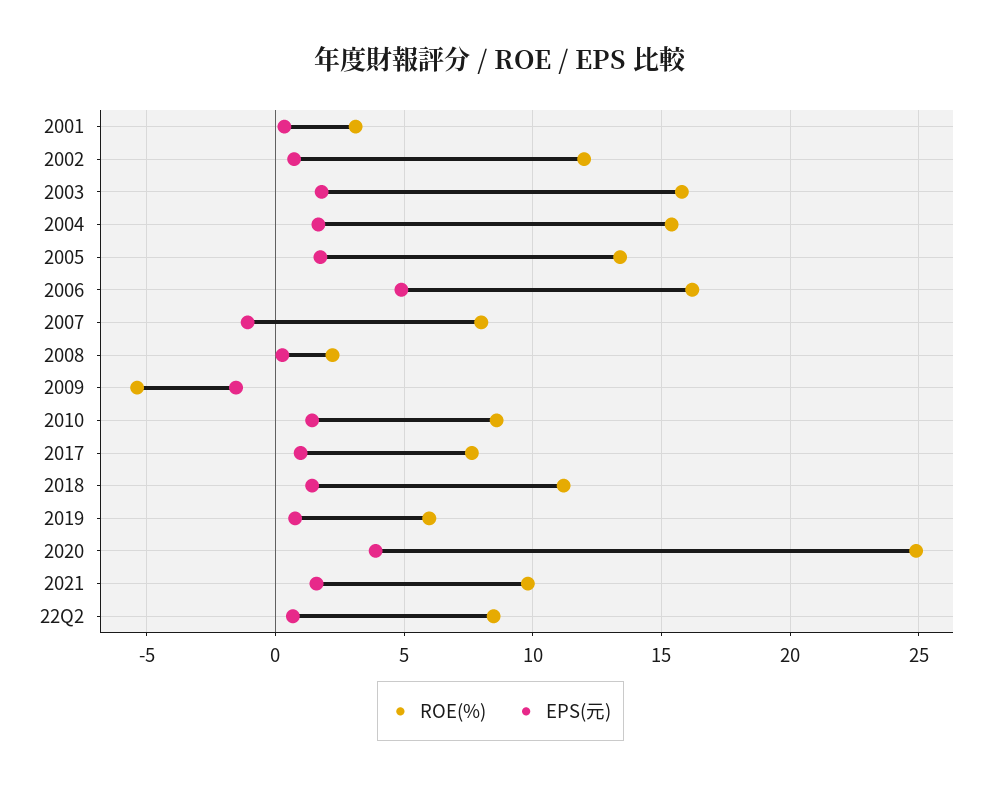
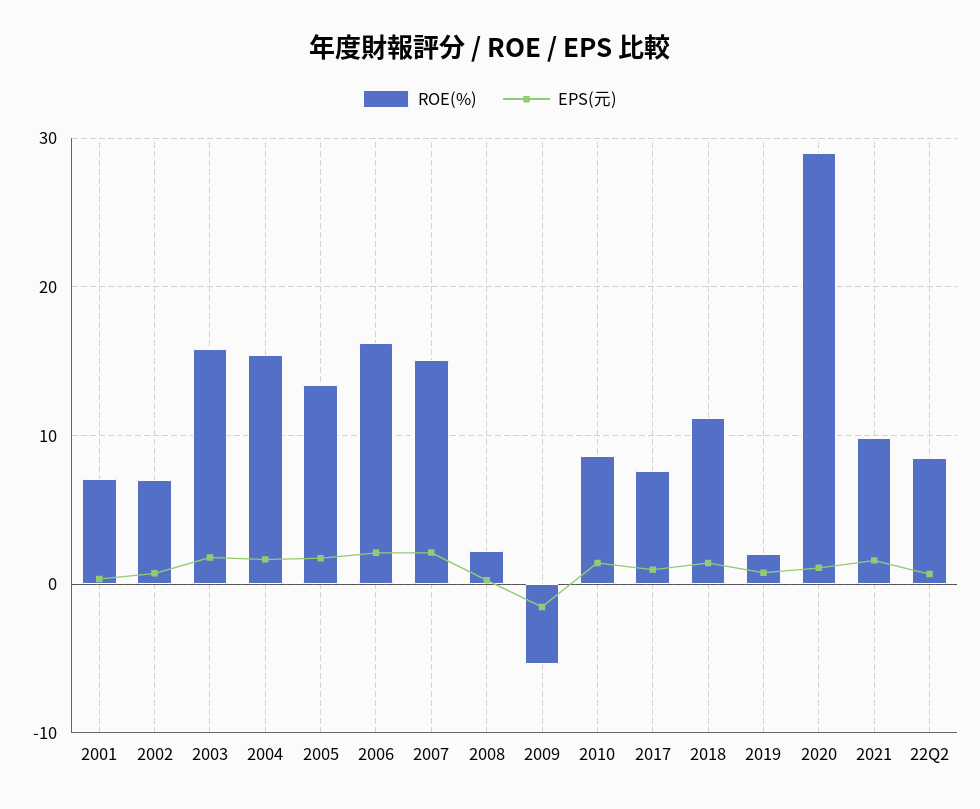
ROE(%), 2001: 3 -> 7
ROE(%), 2002: 12 -> 7
EPS(元), 2006: 5 -> 2
ROE(%), 2007: 8 -> 15
EPS(元), 2007: -1 -> 2
ROE(%), 2019: 6 -> 2
ROE(%), 2020: 25 -> 29
EPS(元), 2020: 4 -> 1

